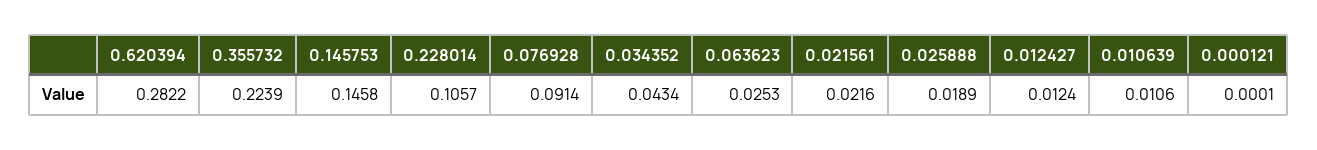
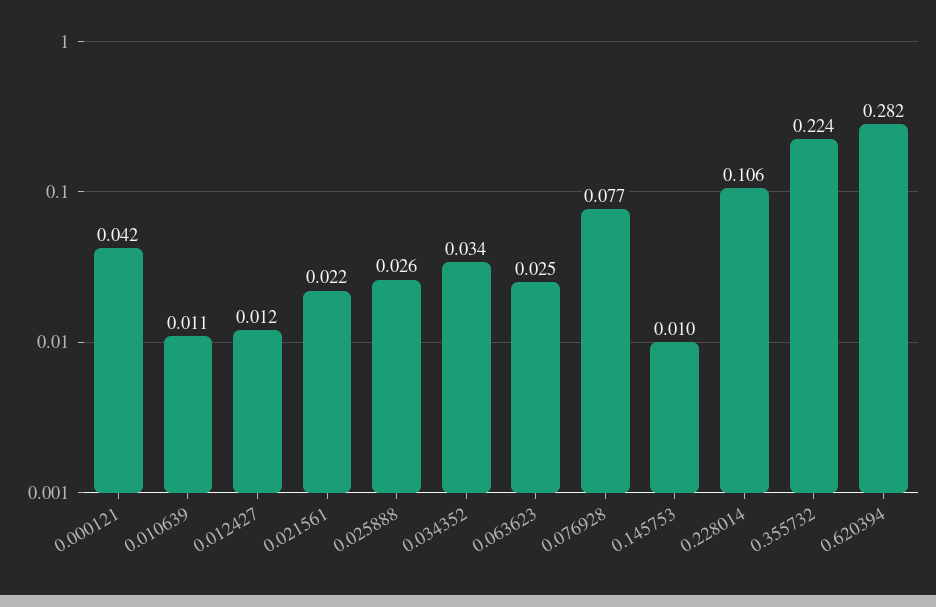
0.145753: 0.1458 -> 0.01
0.076928: 0.0914 -> 0.077
0.034352: 0.0434 -> 0.034
0.025888: 0.0189 -> 0.026
0.000121: 0.0001 -> 0.042

